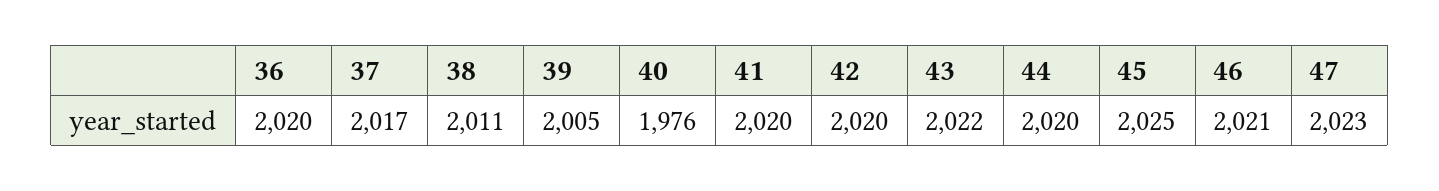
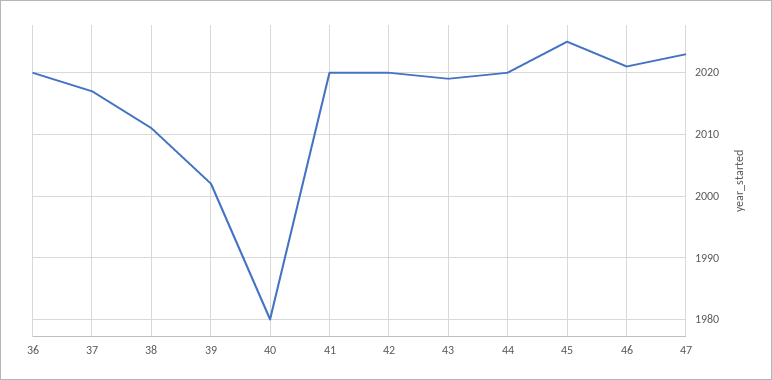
39: 2005 -> 2002
40: 1976 -> 1980
43: 2022 -> 2019

